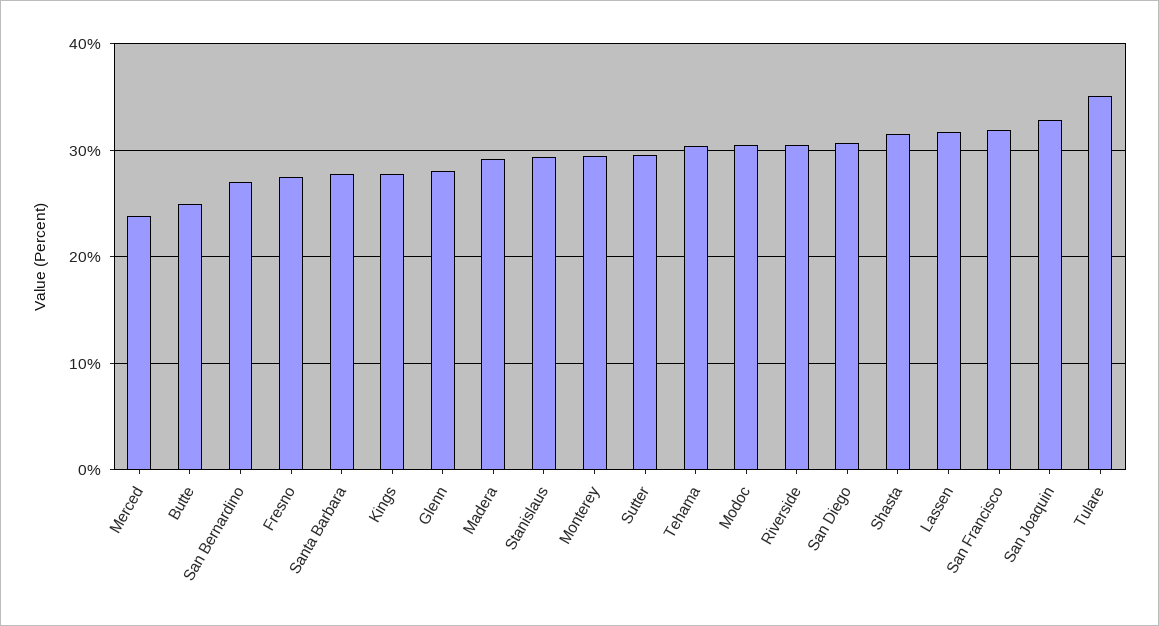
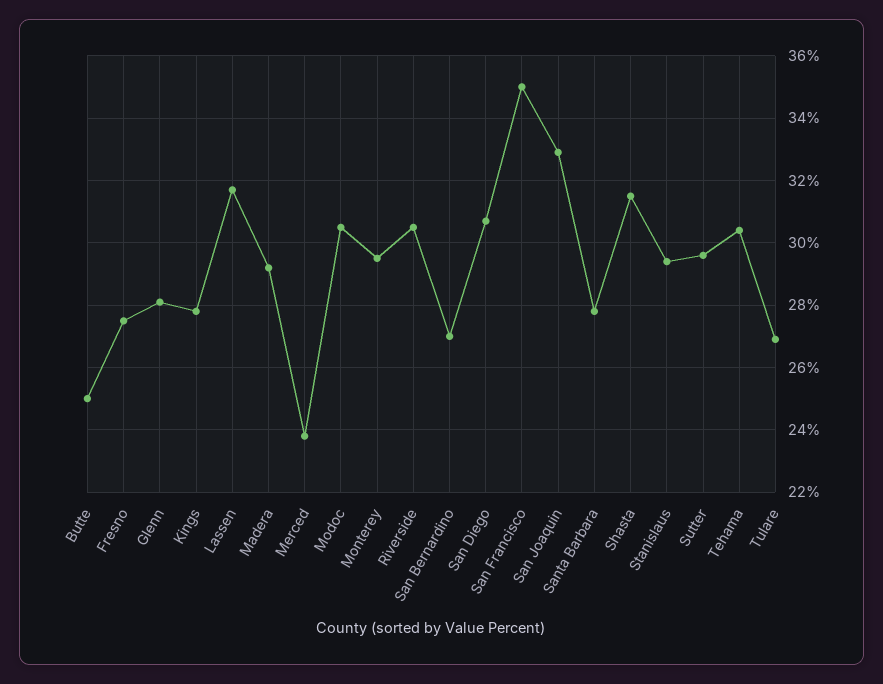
San Francisco: 32 -> 35
Tulare: 35 -> 27

